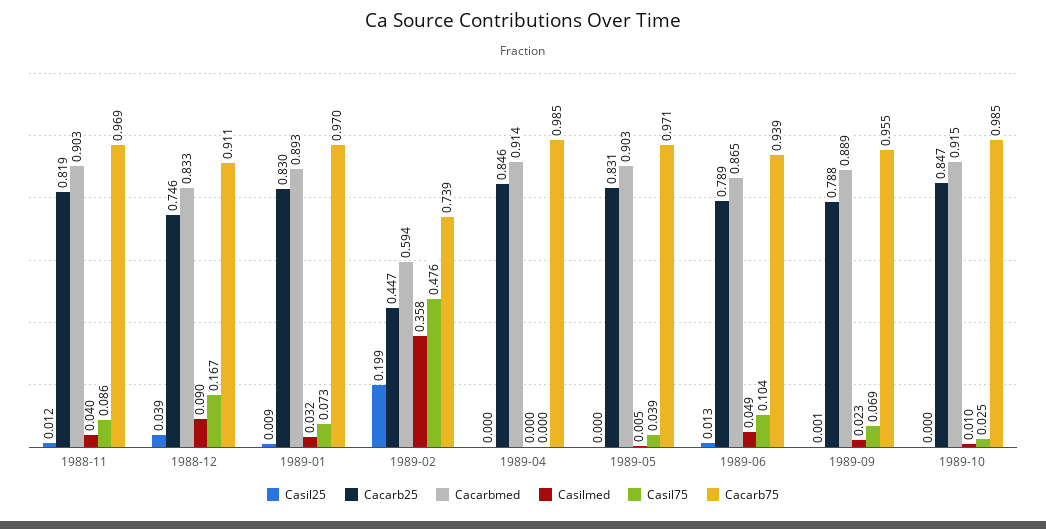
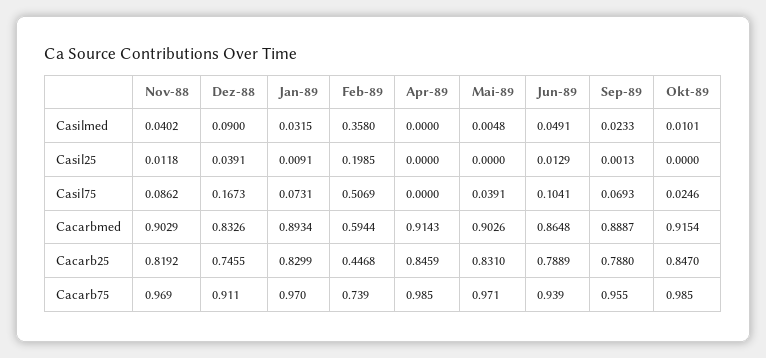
Casil75, 1989-02: 0.476 -> 0.5069

